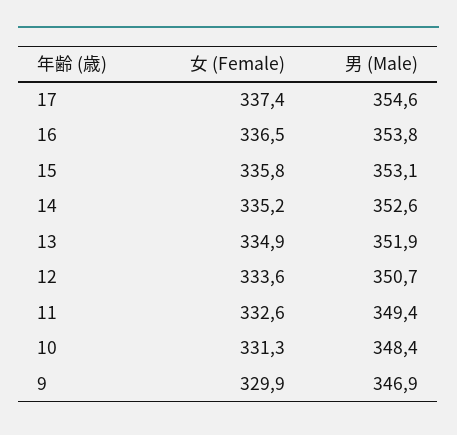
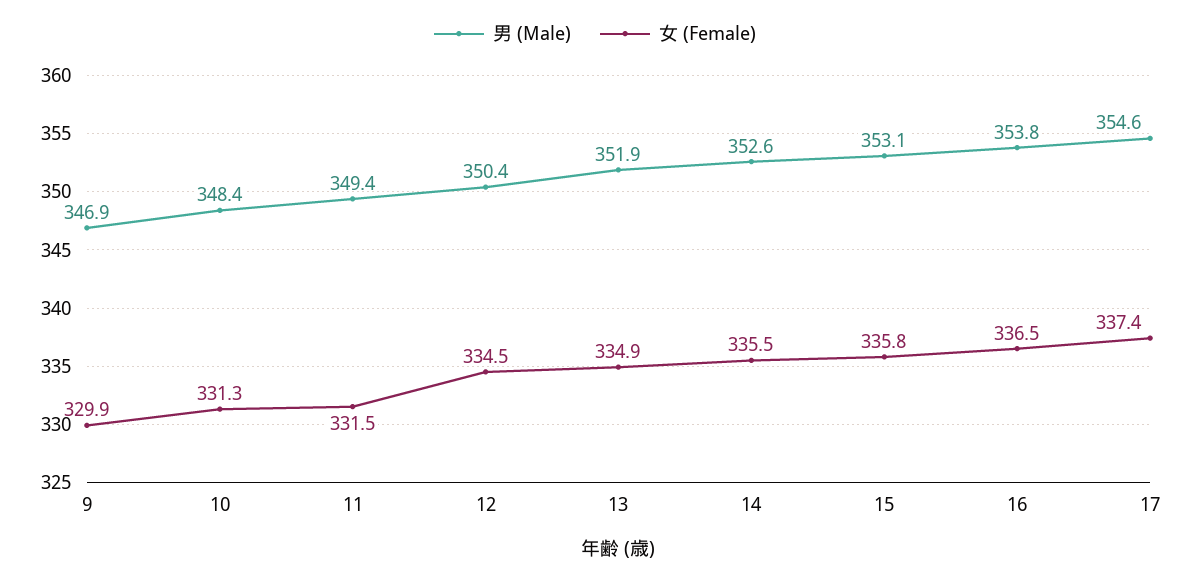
女 (Female), 14: 335.2 -> 335.5
女 (Female), 12: 333.6 -> 334.5
男 (Male), 12: 350.7 -> 350.4
女 (Female), 11: 332.6 -> 331.5

